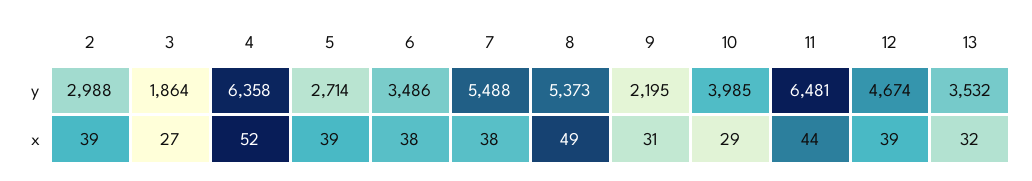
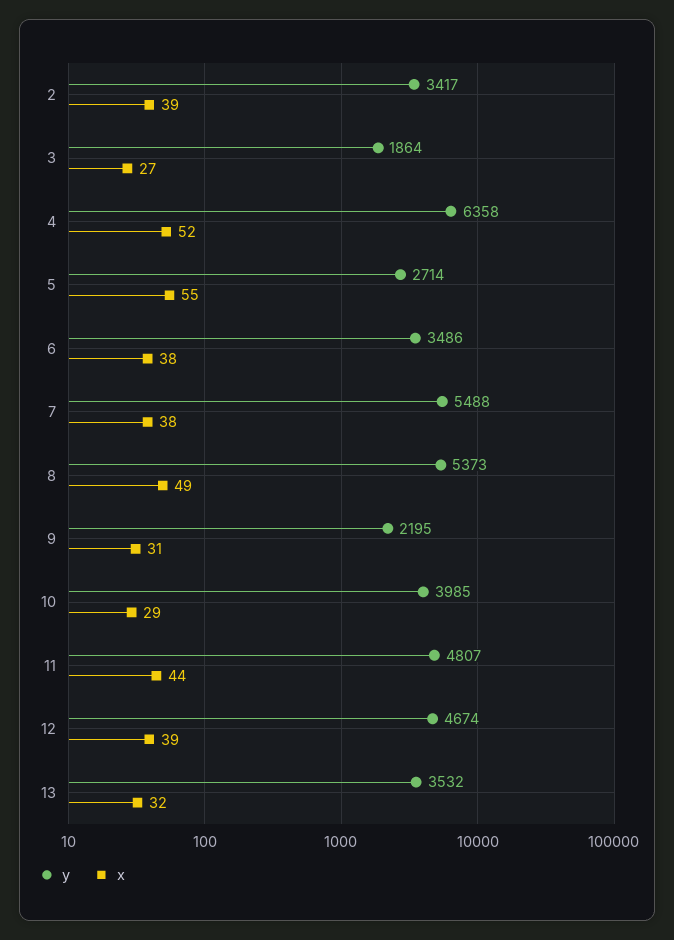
y, 2: 2988 -> 3417
y, 11: 6481 -> 4807
x, 5: 39 -> 55

